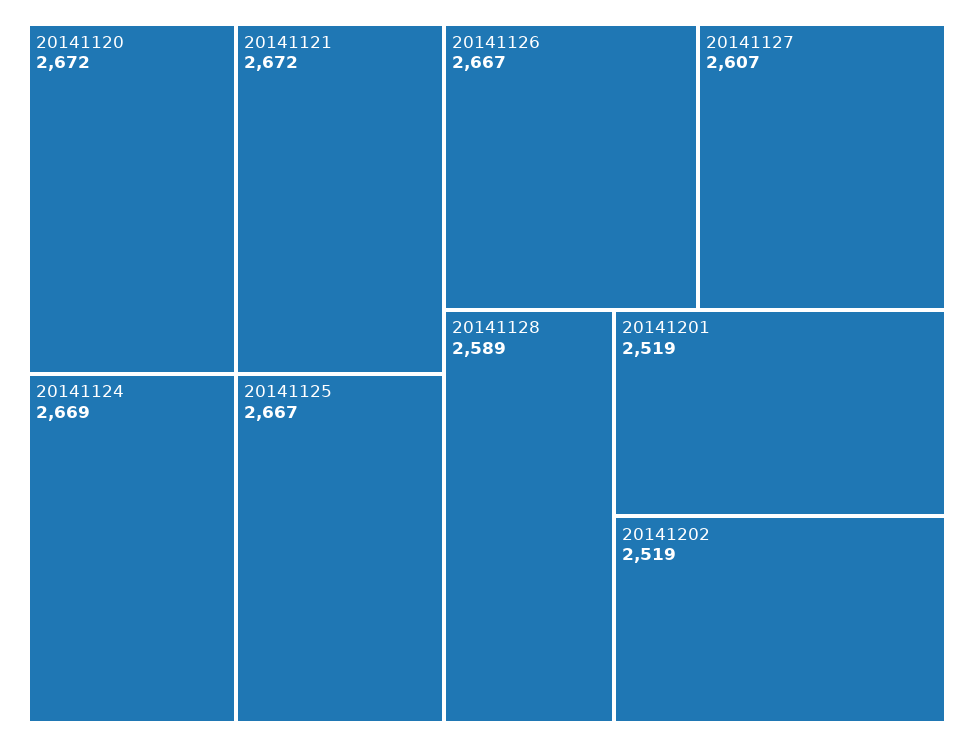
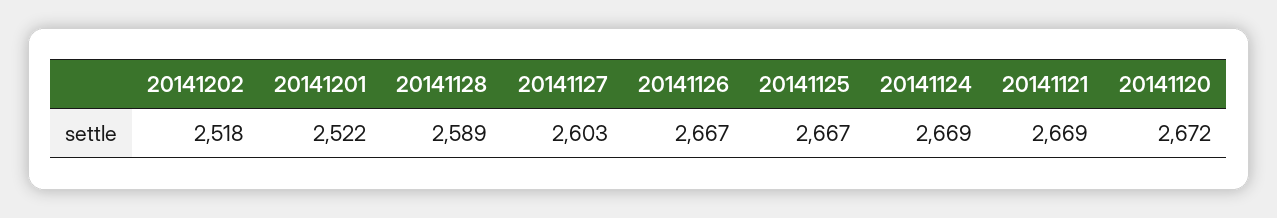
20141121: 2672 -> 2669
20141127: 2607 -> 2603
20141201: 2519 -> 2522
20141202: 2519 -> 2518

